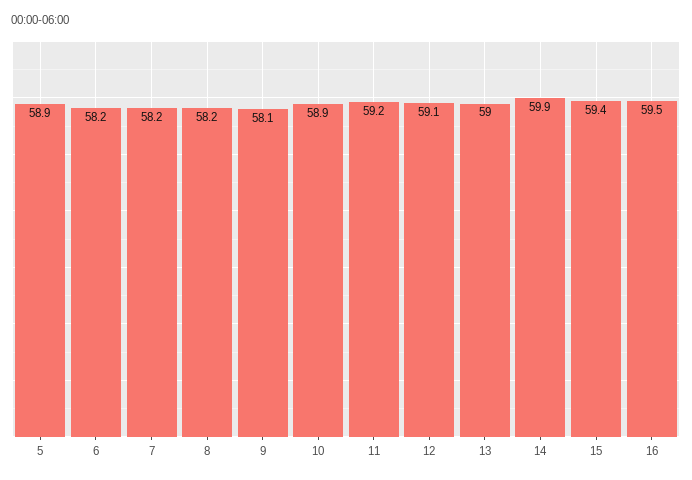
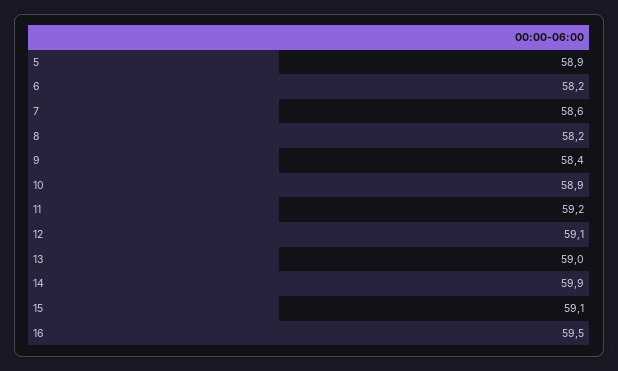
7: 58.2 -> 58.6
9: 58.1 -> 58.4
15: 59.4 -> 59.1

